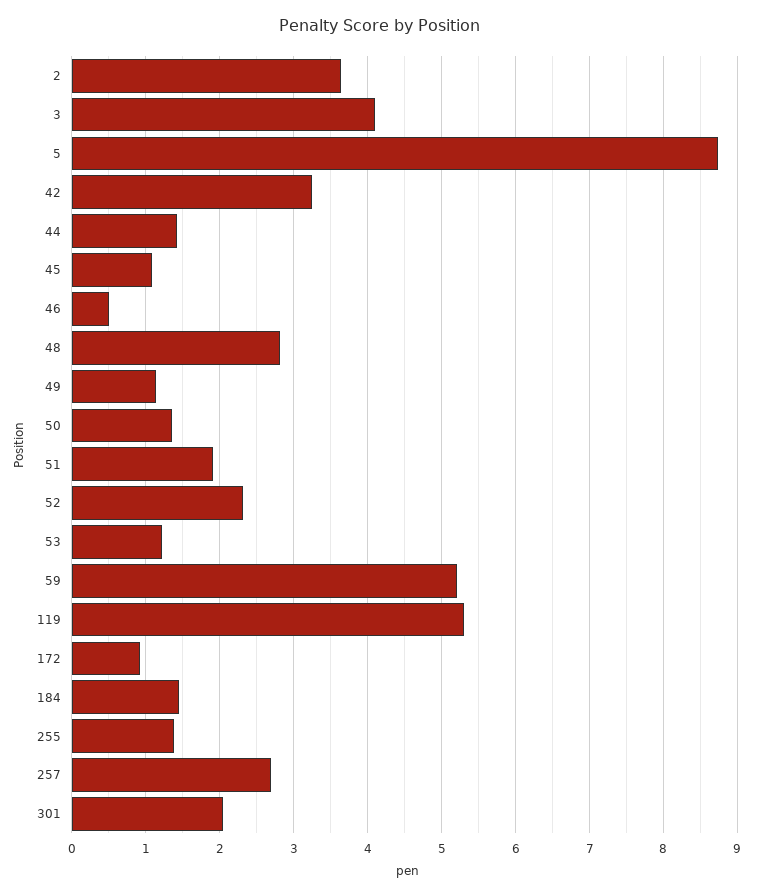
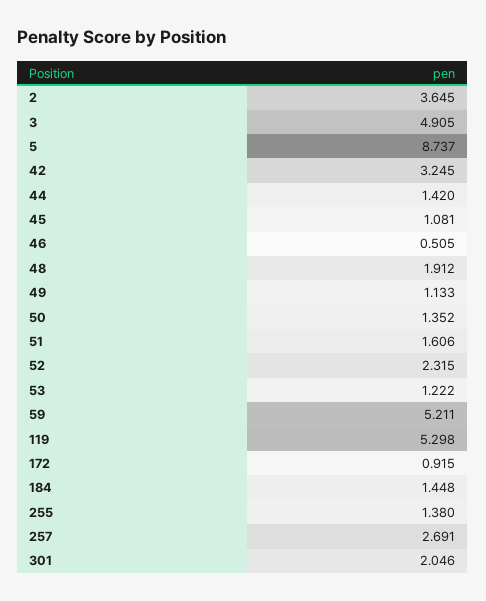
3: 4.1 -> 4.905
48: 2.8 -> 1.912
51: 1.9 -> 1.606

